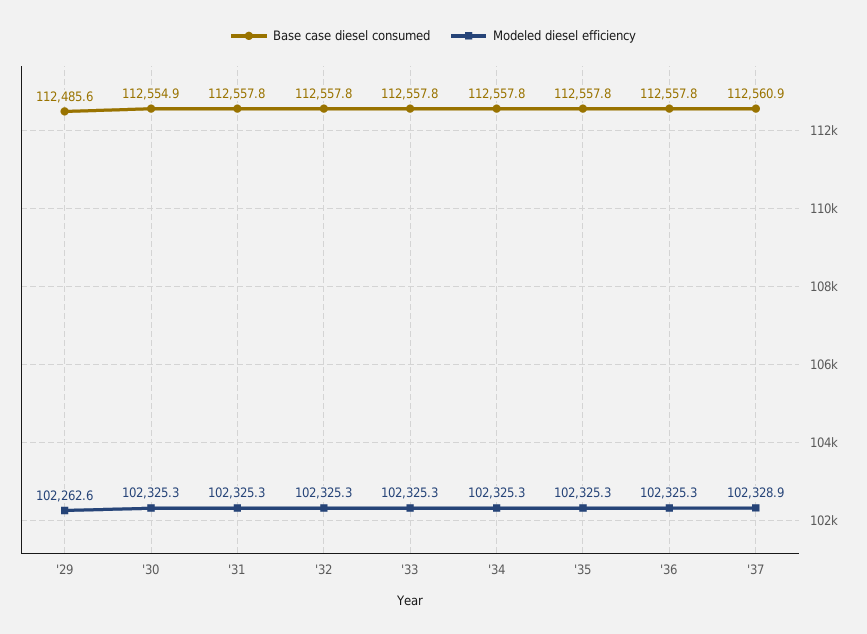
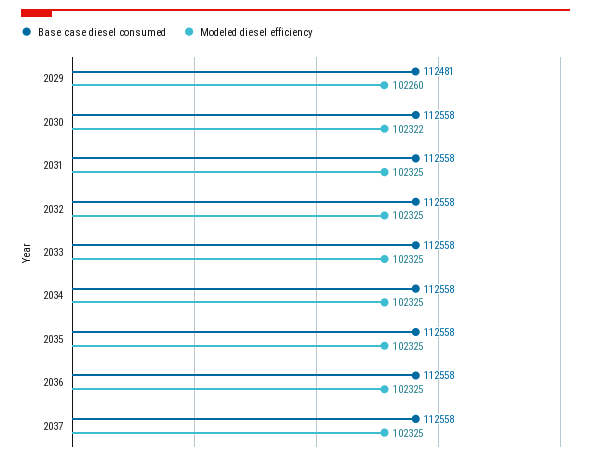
Base case diesel consumed, '29: 112485.6 -> 112481
Modeled diesel efficiency, '29: 102262.6 -> 102260
Base case diesel consumed, '30: 112554.9 -> 112558
Modeled diesel efficiency, '30: 102325.3 -> 102322
Base case diesel consumed, '37: 112560.9 -> 112558
Modeled diesel efficiency, '37: 102328.9 -> 102325

